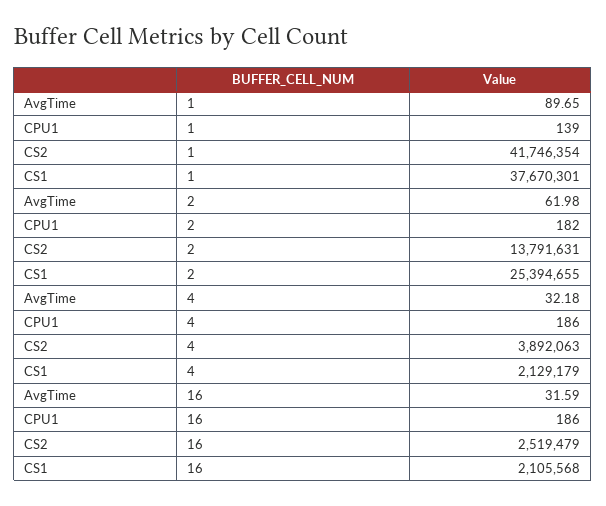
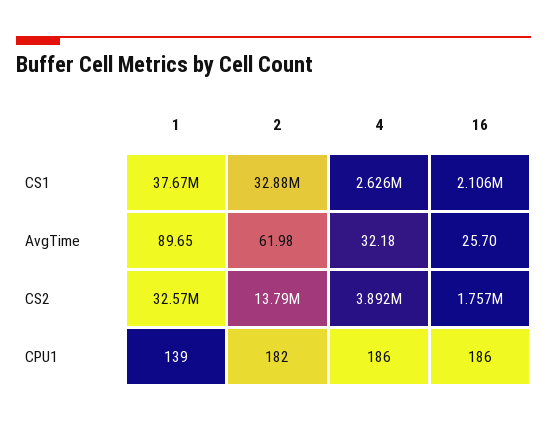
CS2, 1: 41746354 -> 32570000
CS1, 2: 25394655 -> 32880000
CS1, 4: 2129179 -> 2626000
AvgTime, 16: 31.59 -> 25.7
CS2, 16: 2519479 -> 1757000

